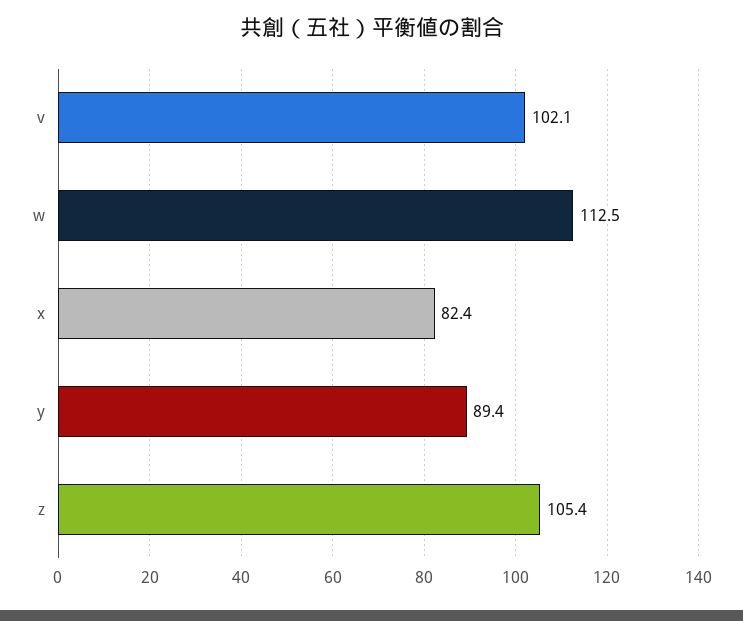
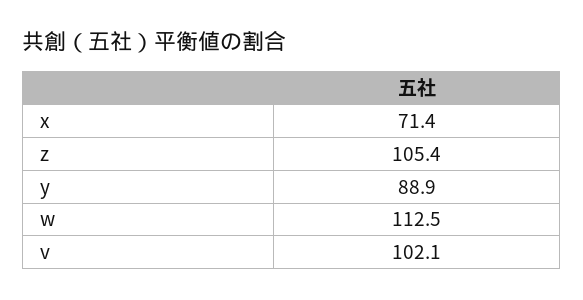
x: 82.4 -> 71.4
y: 89.4 -> 88.9

